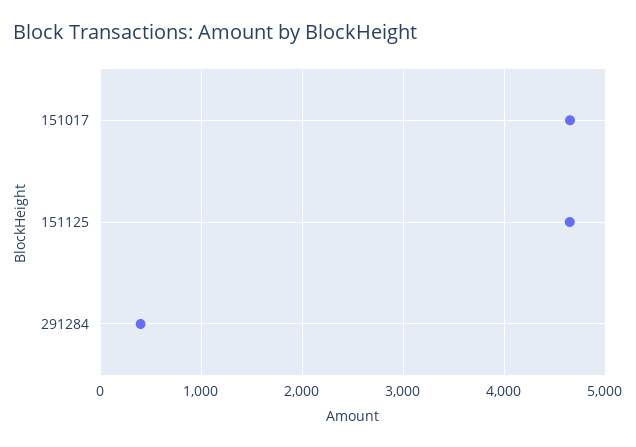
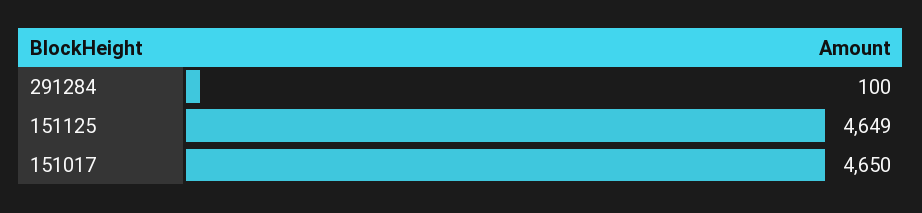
291284: 400 -> 100

